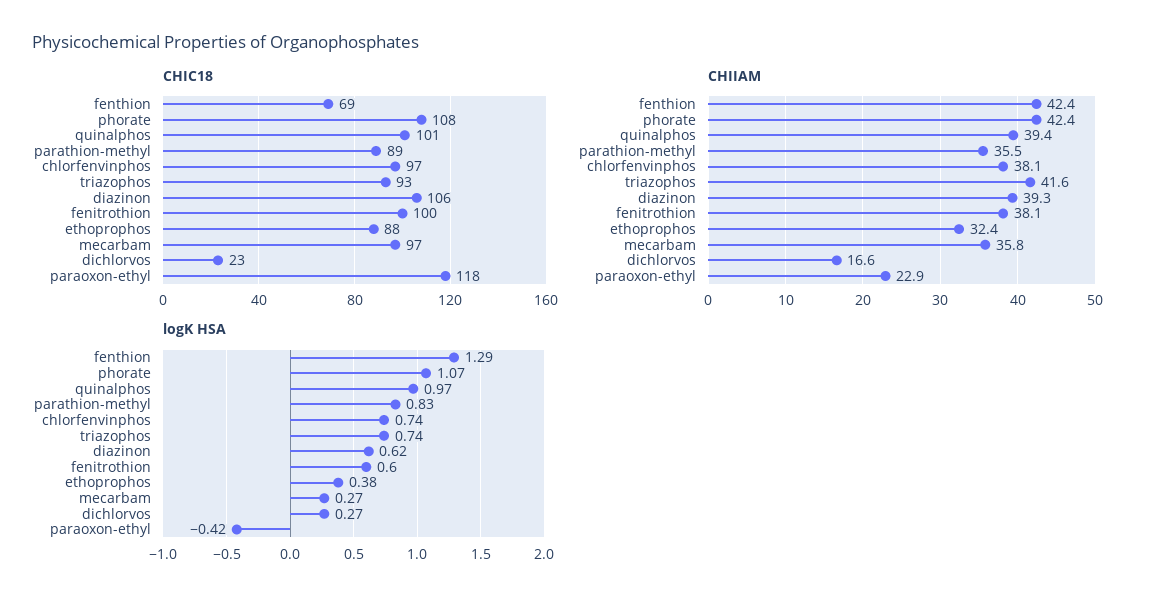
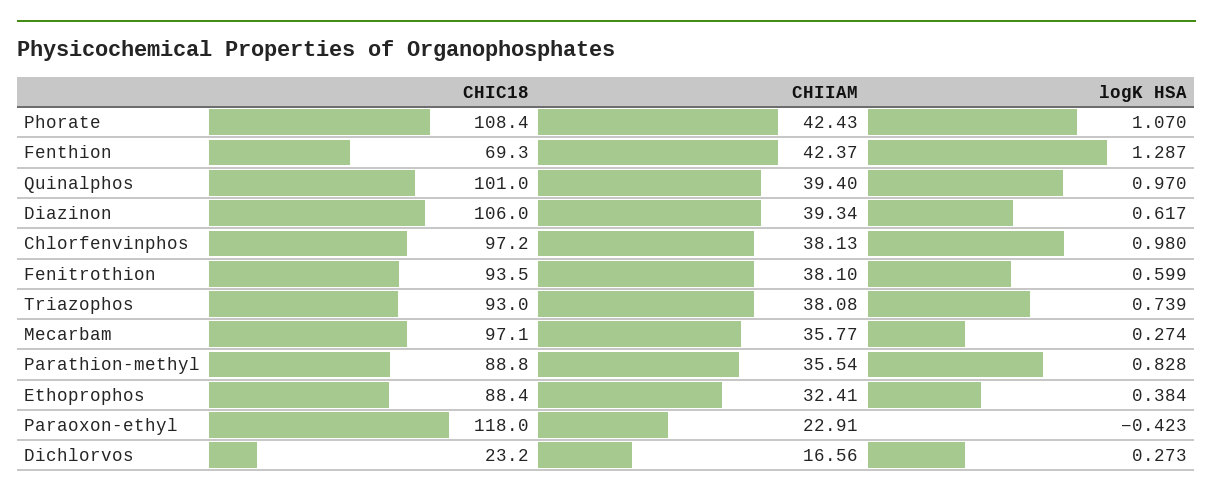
CHIC18, fenitrothion: 100 -> 93.5
CHIIAM, triazophos: 41.6 -> 38.08
logK HSA, chlorfenvinphos: 0.74 -> 0.98

